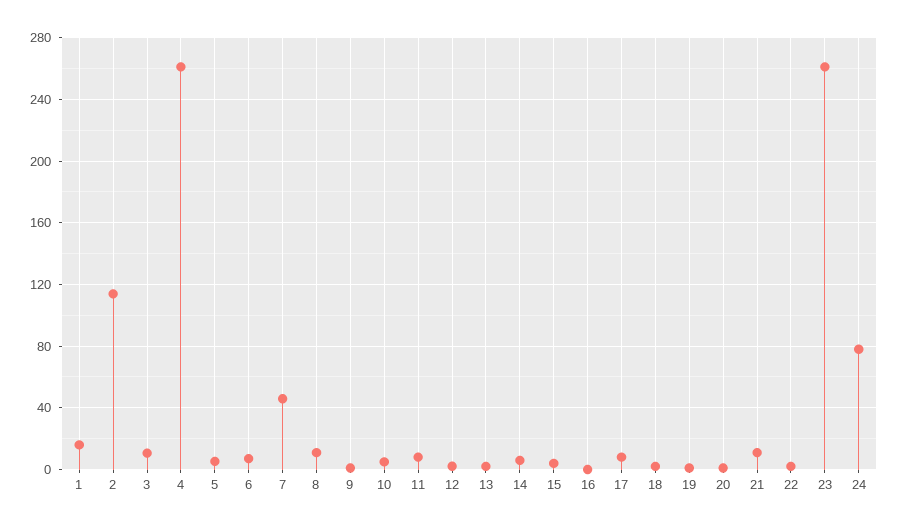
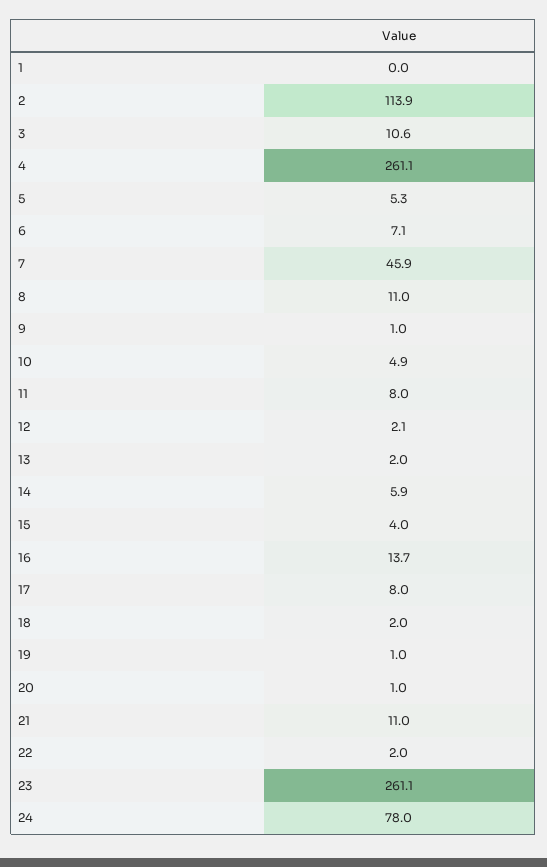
1: 15 -> 0
16: 0 -> 13.7

